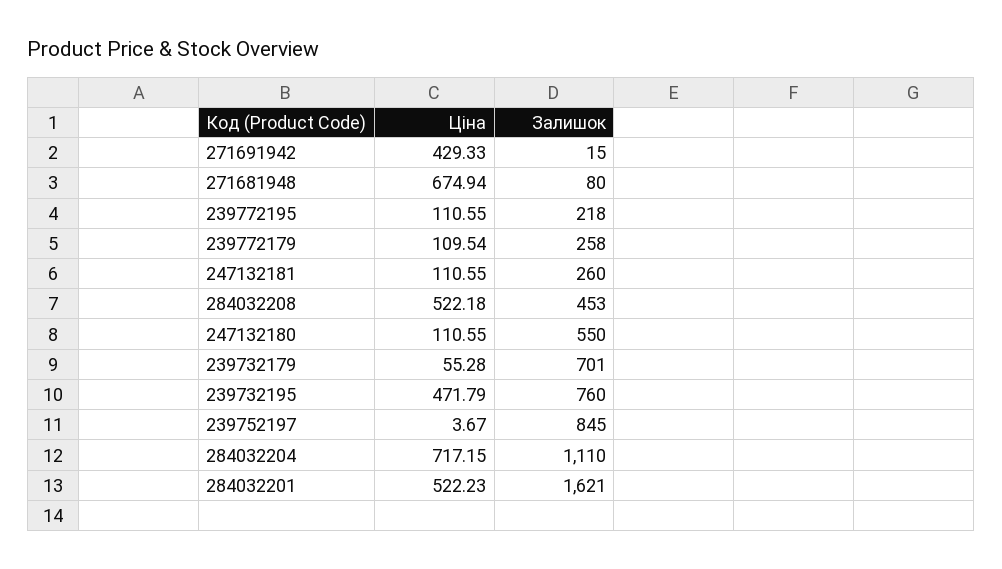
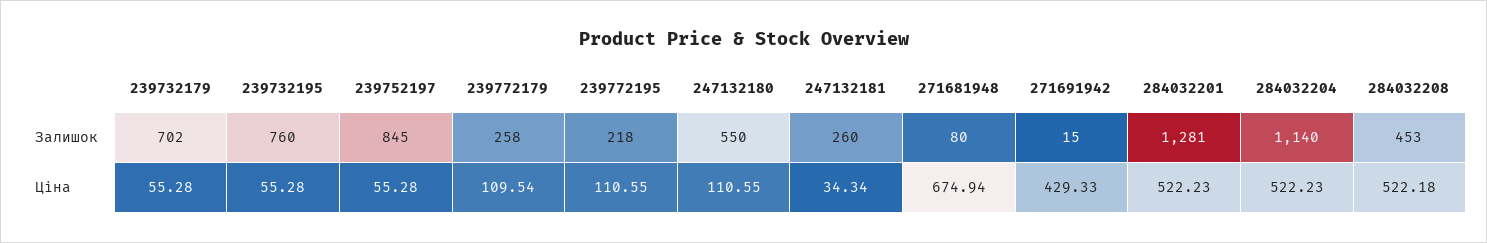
Ціна, 247132181: 110.55 -> 34.34
Залишок, 239732179: 701 -> 702
Ціна, 239732195: 471.79 -> 55.28
Ціна, 239752197: 3.67 -> 55.28
Ціна, 284032204: 717.15 -> 522.23
Залишок, 284032204: 1110 -> 1140
Залишок, 284032201: 1621 -> 1281

